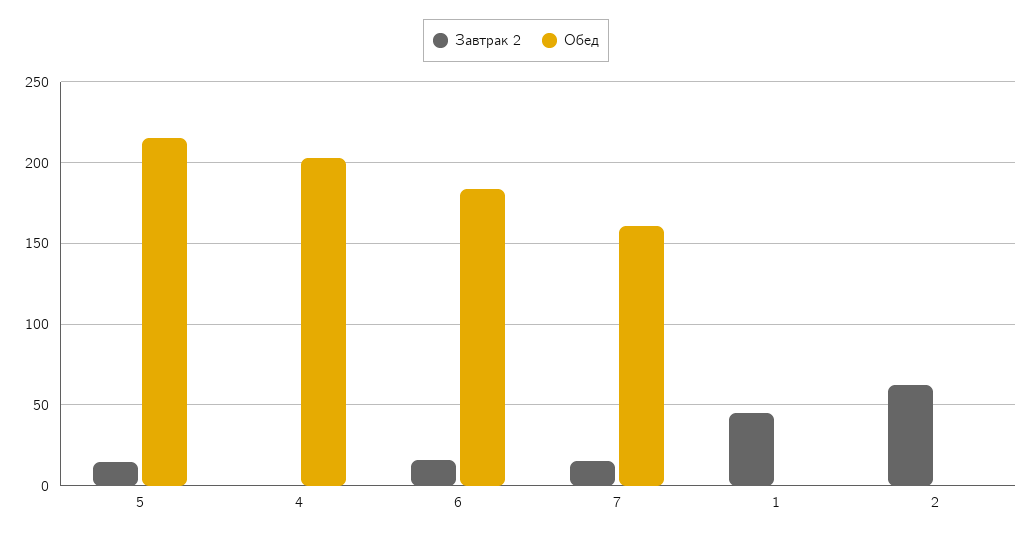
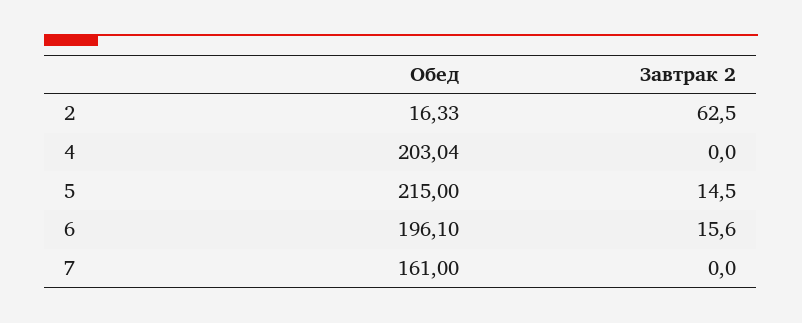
Обед, 6: 185 -> 196.1
Завтрак 2, 7: 15 -> 0
Завтрак 2, 1: 45 -> none
Обед, 1: 0 -> none
Обед, 2: 0 -> 16.33

